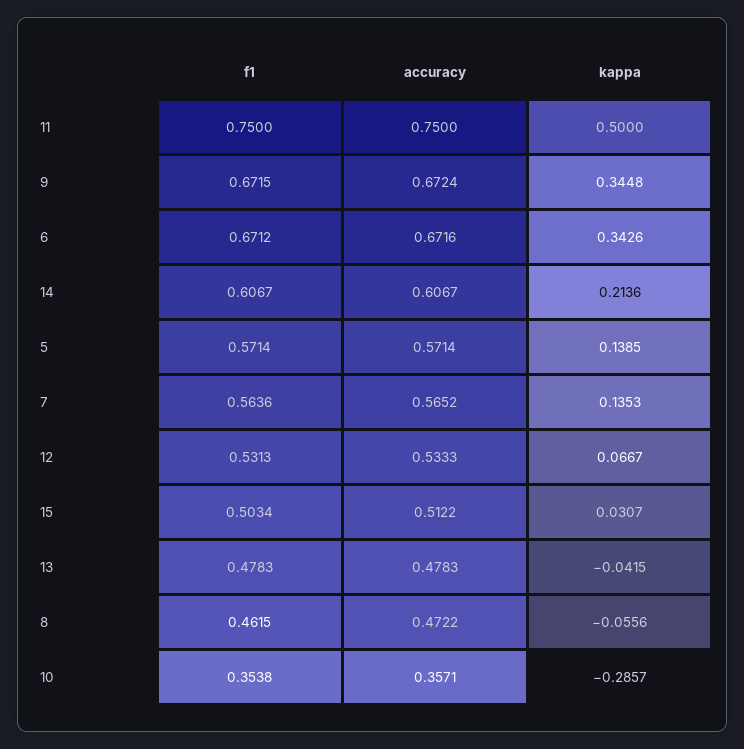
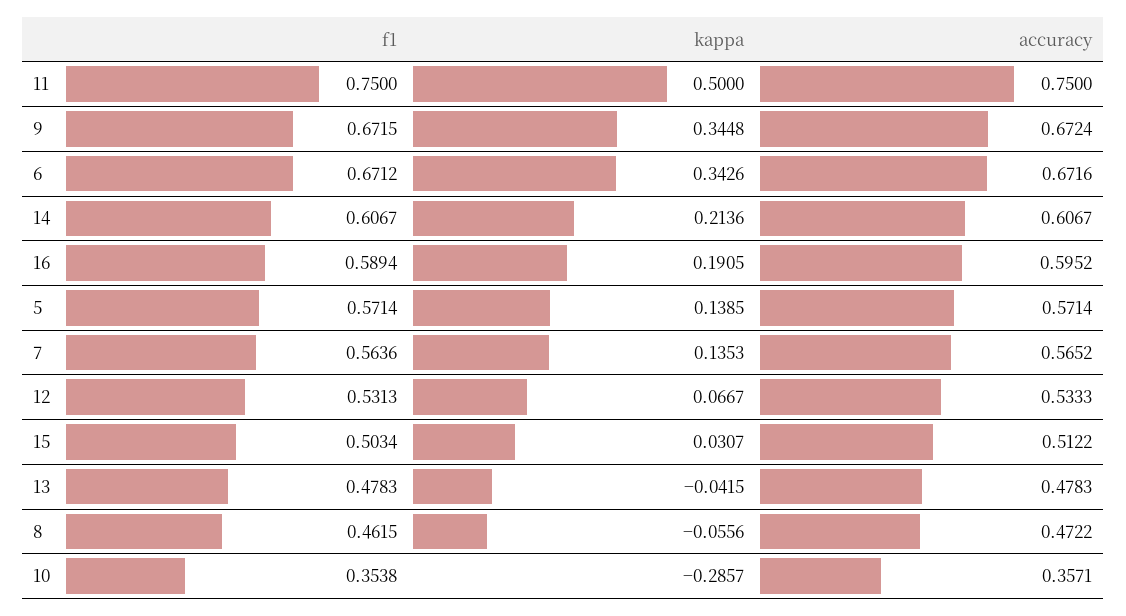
f1, 16: none -> 0.5894
kappa, 16: none -> 0.1905
accuracy, 16: none -> 0.5952

